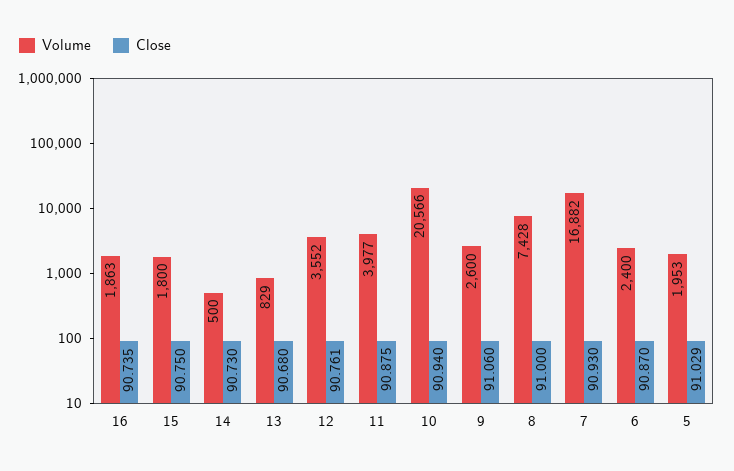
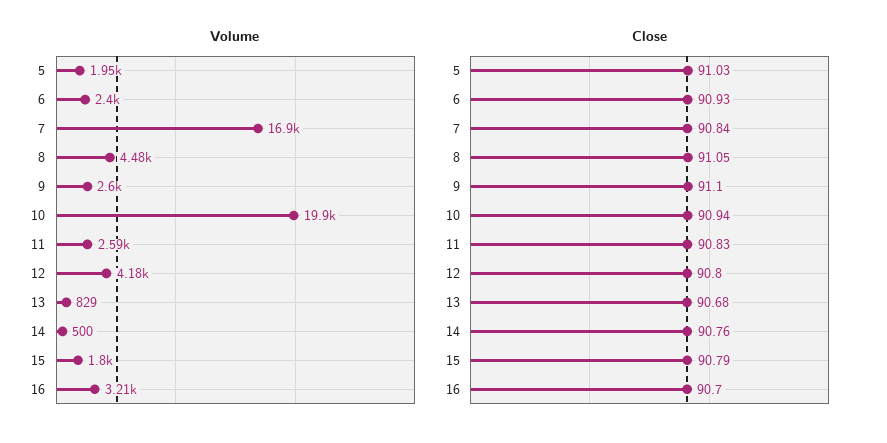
Volume, 16: 1863 -> 3210
Close, 16: 90.735 -> 90.7
Close, 15: 90.75 -> 90.79
Close, 14: 90.73 -> 90.76
Volume, 12: 3552 -> 4180
Close, 12: 90.761 -> 90.8
Volume, 11: 3977 -> 2590
Close, 11: 90.875 -> 90.83
Volume, 10: 20566 -> 19900
Close, 9: 91.06 -> 91.1
Volume, 8: 7428 -> 4480
Close, 8: 91 -> 91.05
Close, 7: 90.93 -> 90.84
Close, 6: 90.87 -> 90.93

